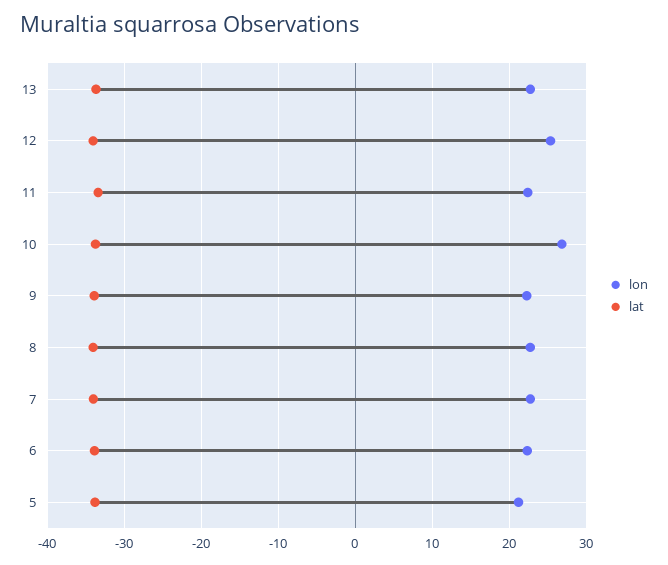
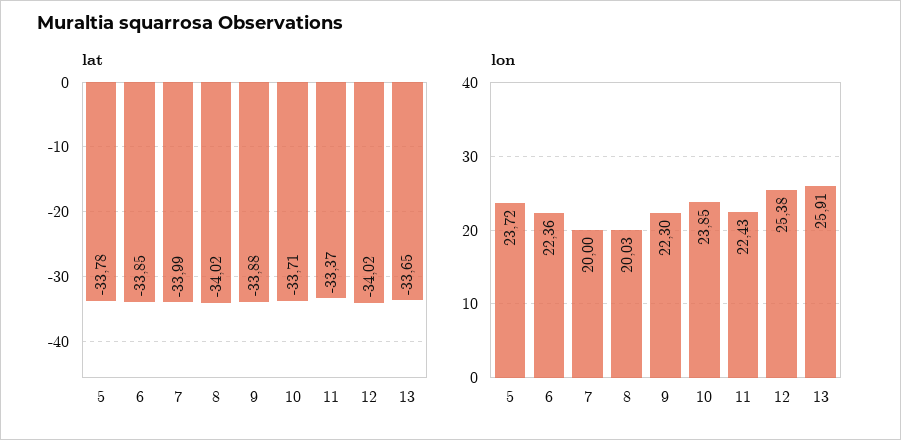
lon, 13: 23 -> 25.91
lon, 10: 27 -> 23.85
lon, 8: 23 -> 20.03
lon, 7: 23 -> 20
lon, 5: 21 -> 23.72

